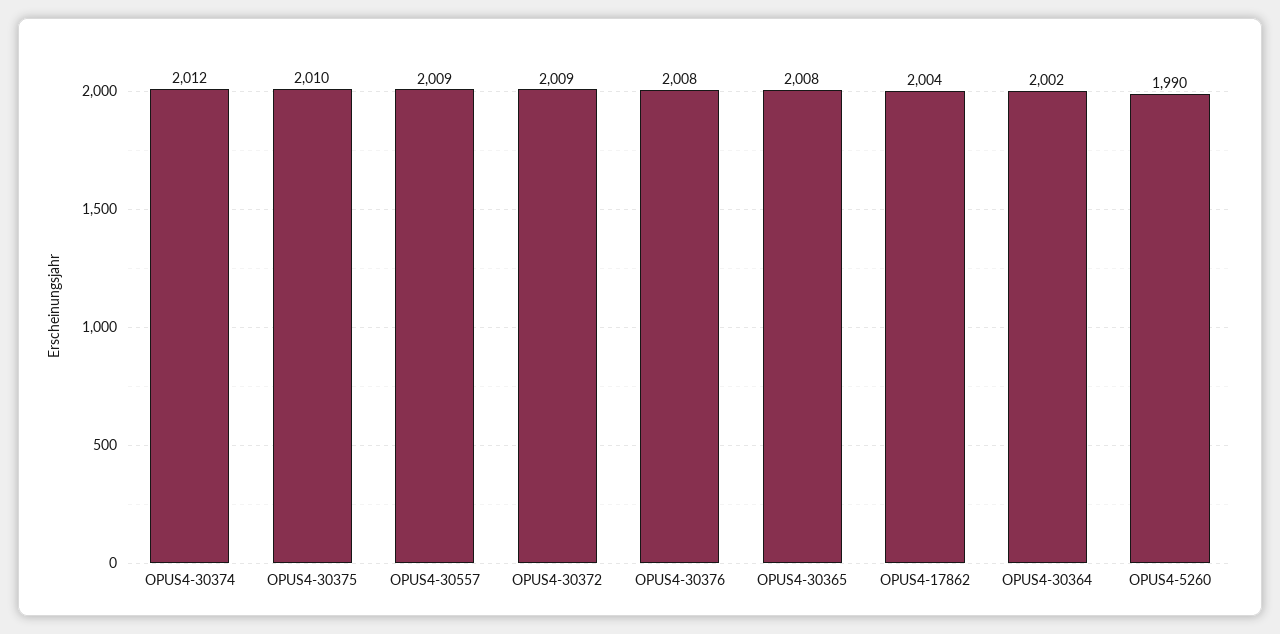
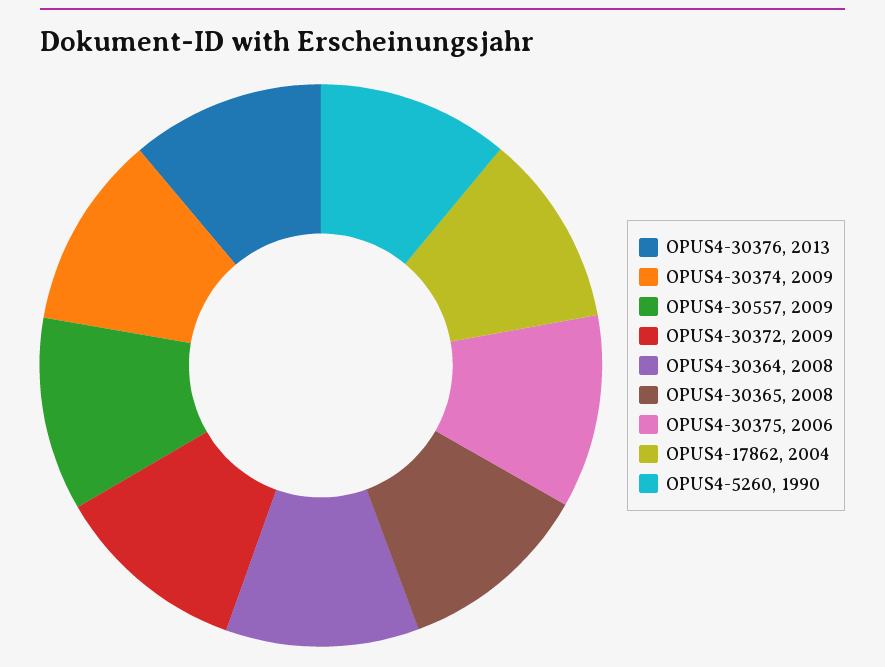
OPUS4-30374: 2012 -> 2009
OPUS4-30375: 2010 -> 2006
OPUS4-30376: 2008 -> 2013
OPUS4-30364: 2002 -> 2008

